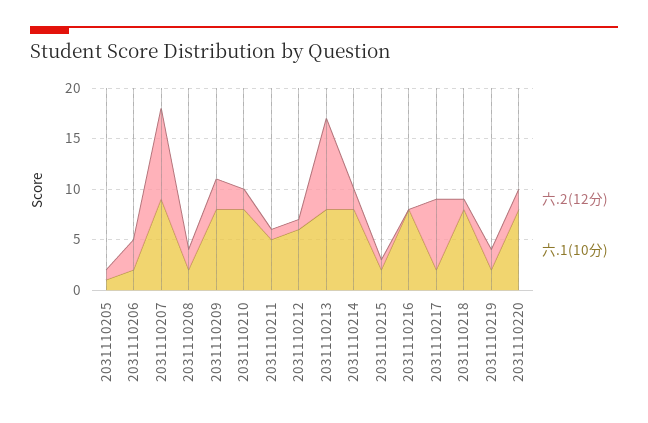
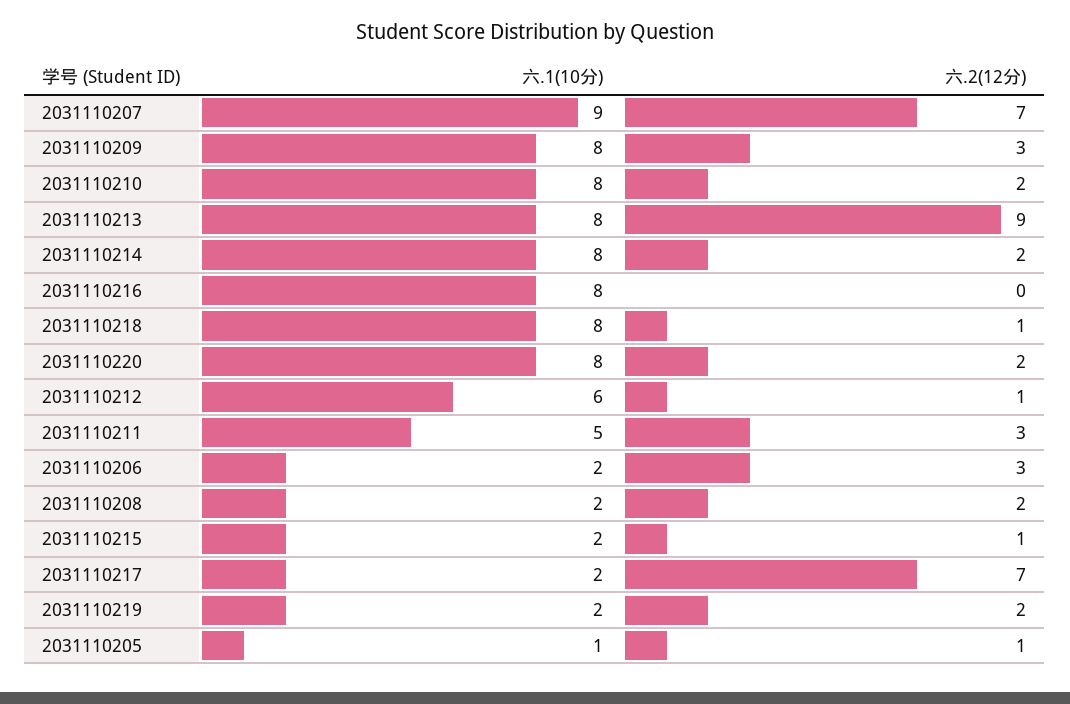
六.2(12分), 2031110207: 9 -> 7
六.2(12分), 2031110211: 1 -> 3

